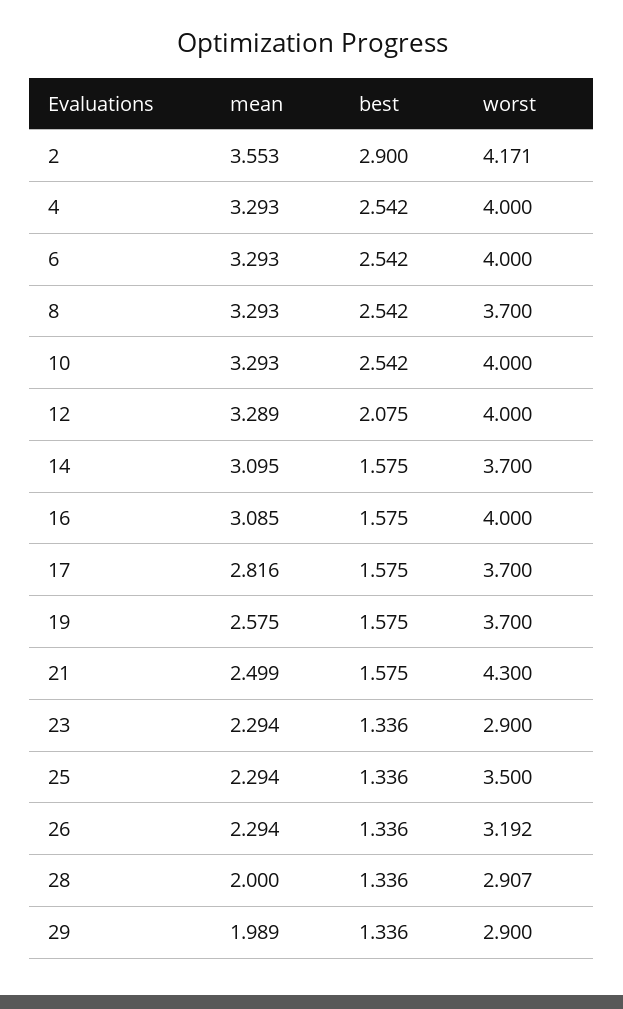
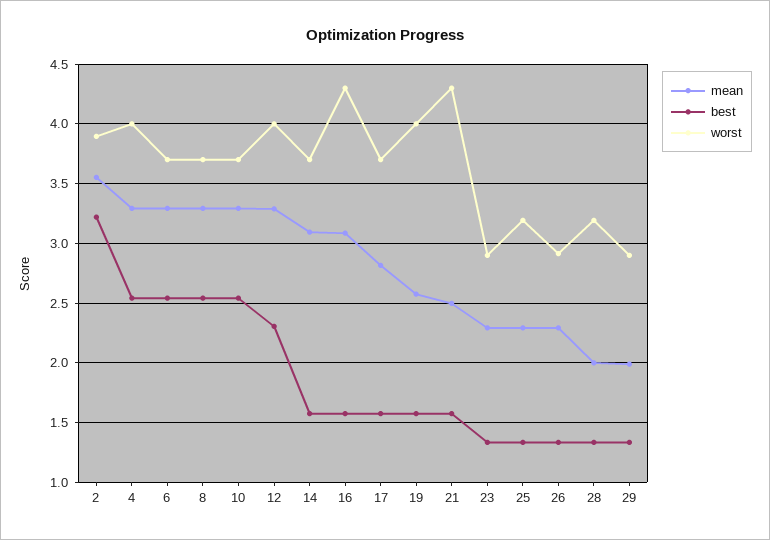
best, 2: 2.9 -> 3.2
worst, 2: 4.171 -> 3.9
worst, 6: 4 -> 3.7
worst, 10: 4 -> 3.7
best, 12: 2.075 -> 2.3
worst, 16: 4 -> 4.3
worst, 19: 3.7 -> 4
worst, 25: 3.5 -> 3.2
worst, 26: 3.192 -> 2.9
worst, 28: 2.907 -> 3.2

